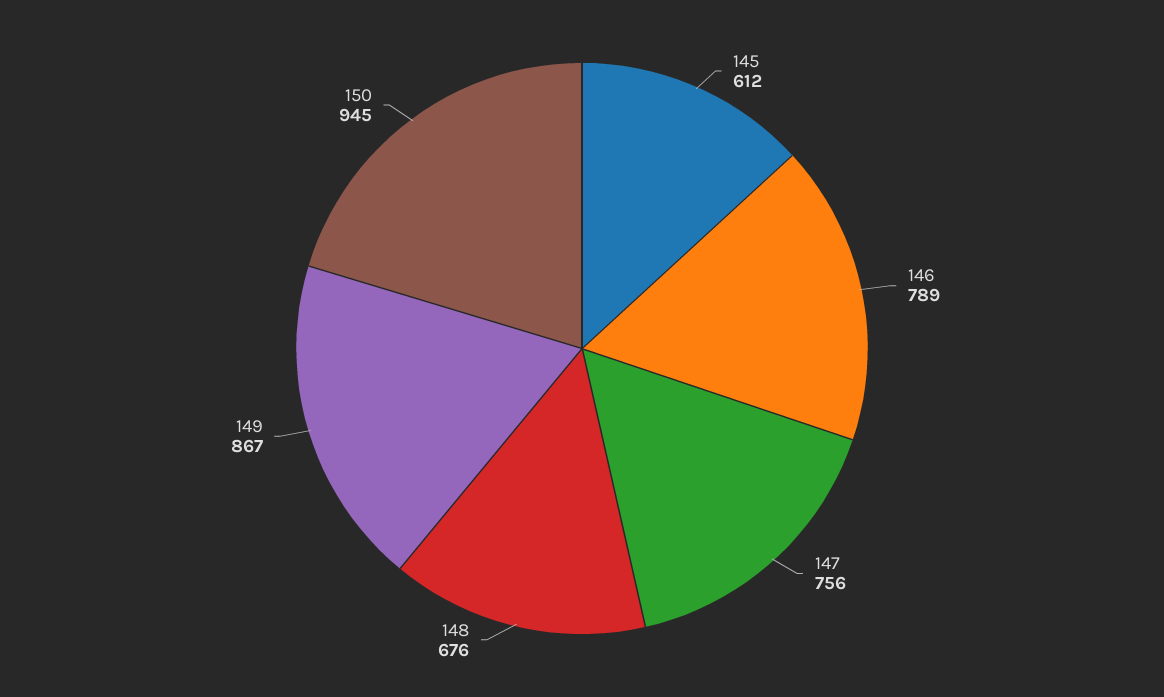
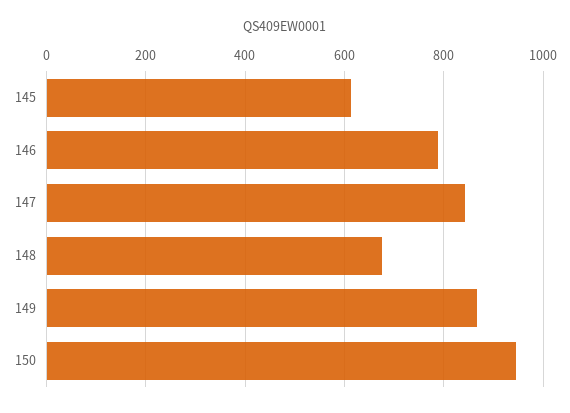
147: 756 -> 840

